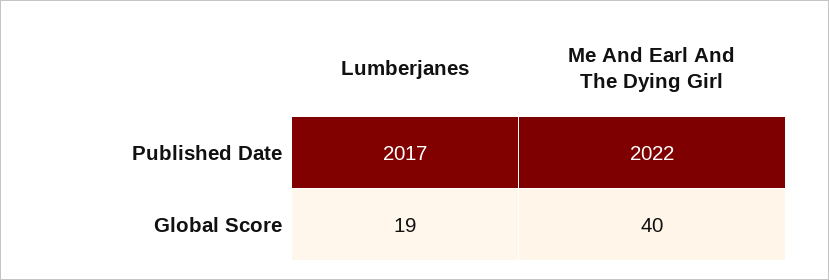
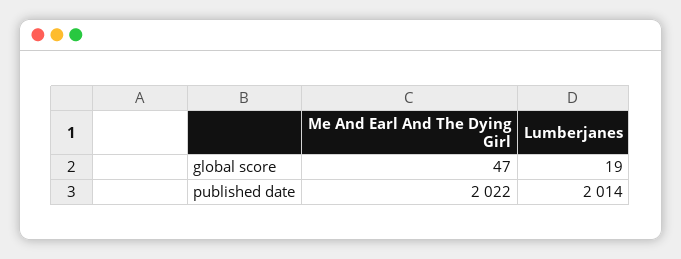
Lumberjanes, Published Date: 2017 -> 2014
Me And Earl And The Dying Girl, Global Score: 40 -> 47

